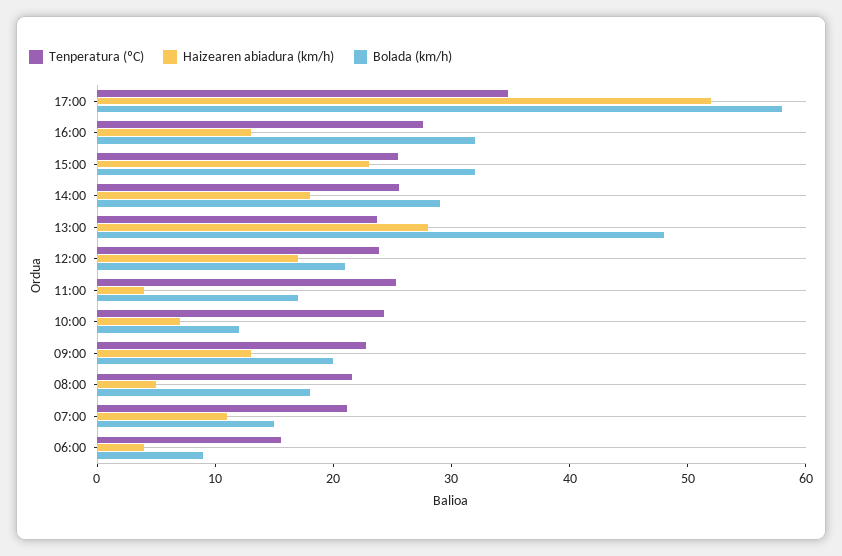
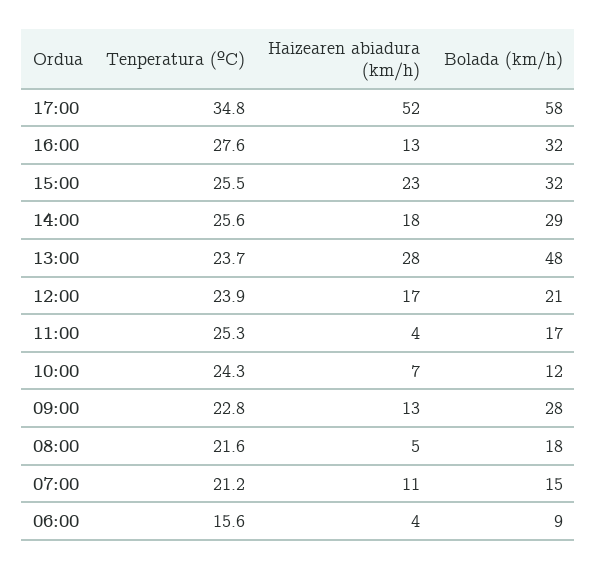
Bolada (km/h), 09:00: 20 -> 28

